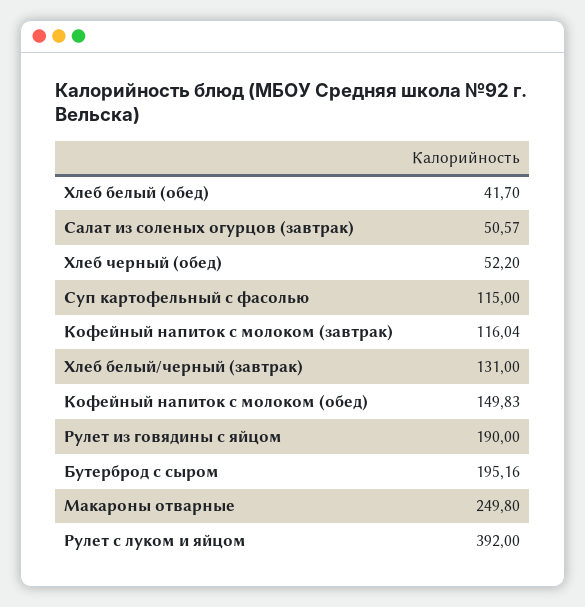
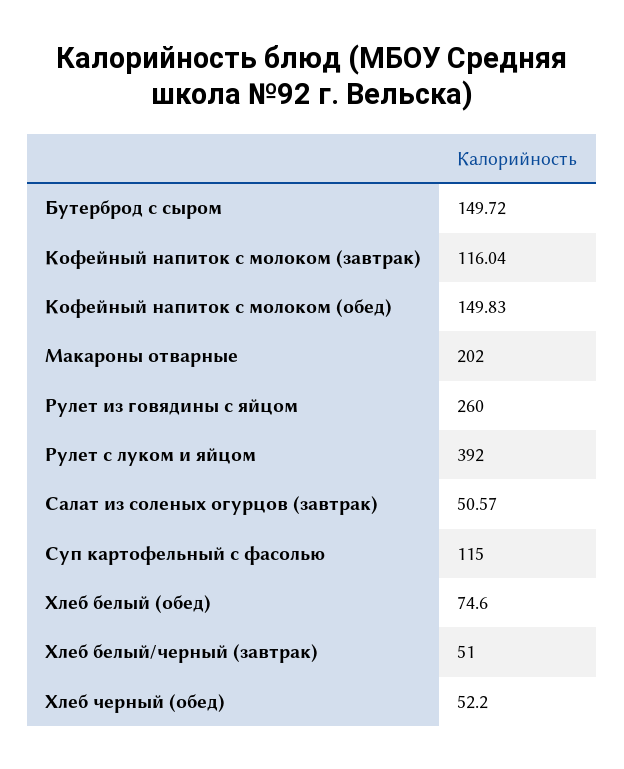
Хлеб белый (обед): 41.7 -> 74.6
Хлеб белый/черный (завтрак): 131 -> 51
Рулет из говядины с яйцом: 190 -> 260
Бутерброд с сыром: 195.16 -> 149.72
Макароны отварные: 249.8 -> 202

